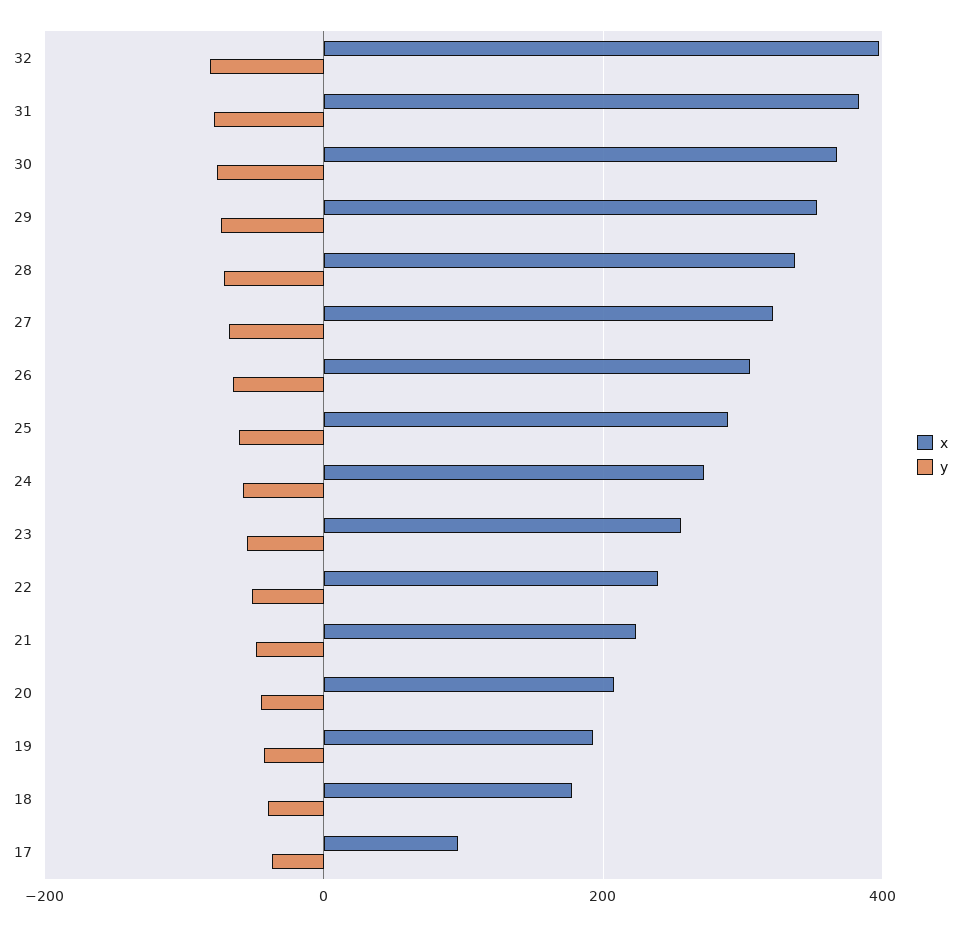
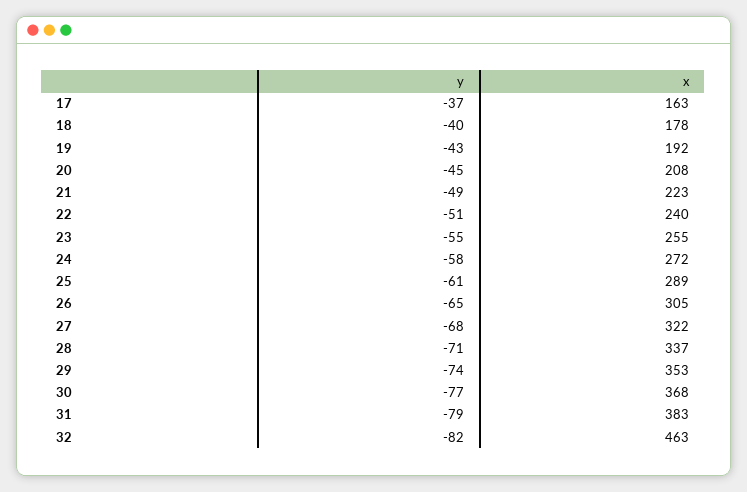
x, 32: 400 -> 463
x, 17: 100 -> 163

